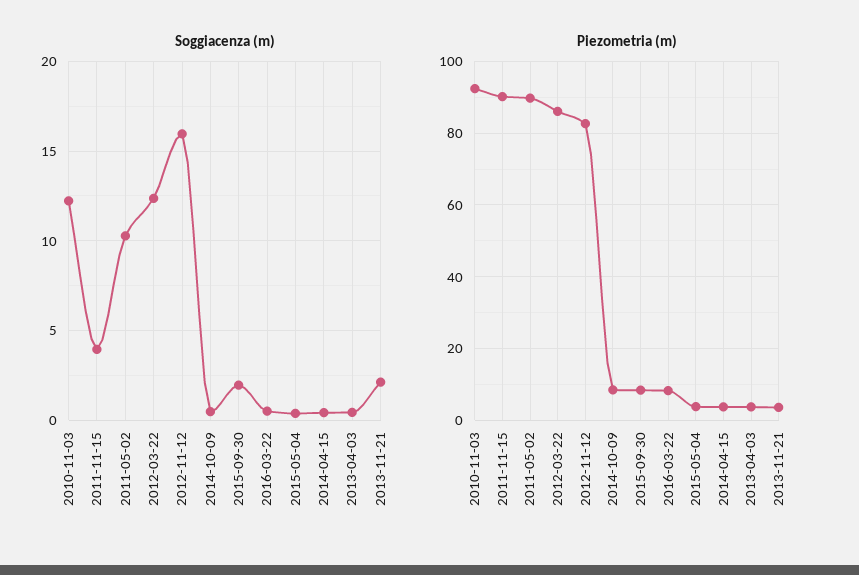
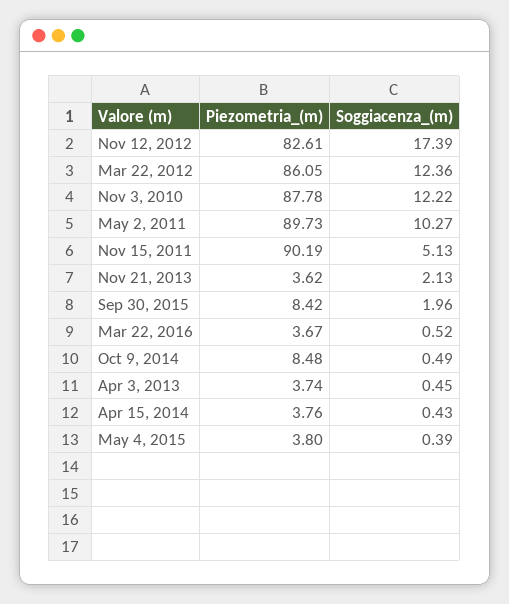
Soggiacenza (m), 2011-11-15: 4 -> 5.13
Soggiacenza (m), 2012-11-12: 16 -> 17.39
Piezometria (m), 2010-11-03: 92 -> 87.78
Piezometria (m), 2016-03-22: 8 -> 3.67

